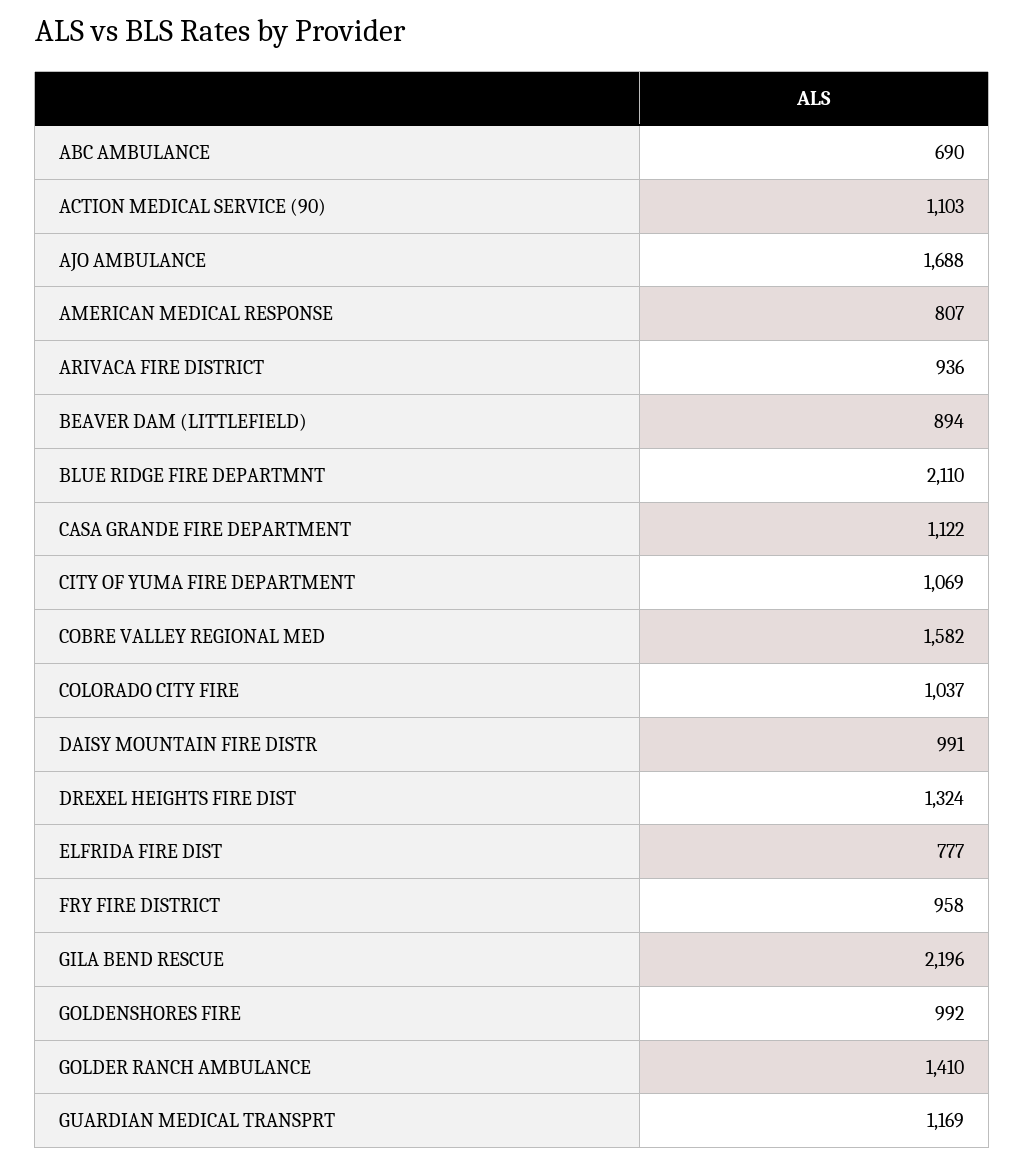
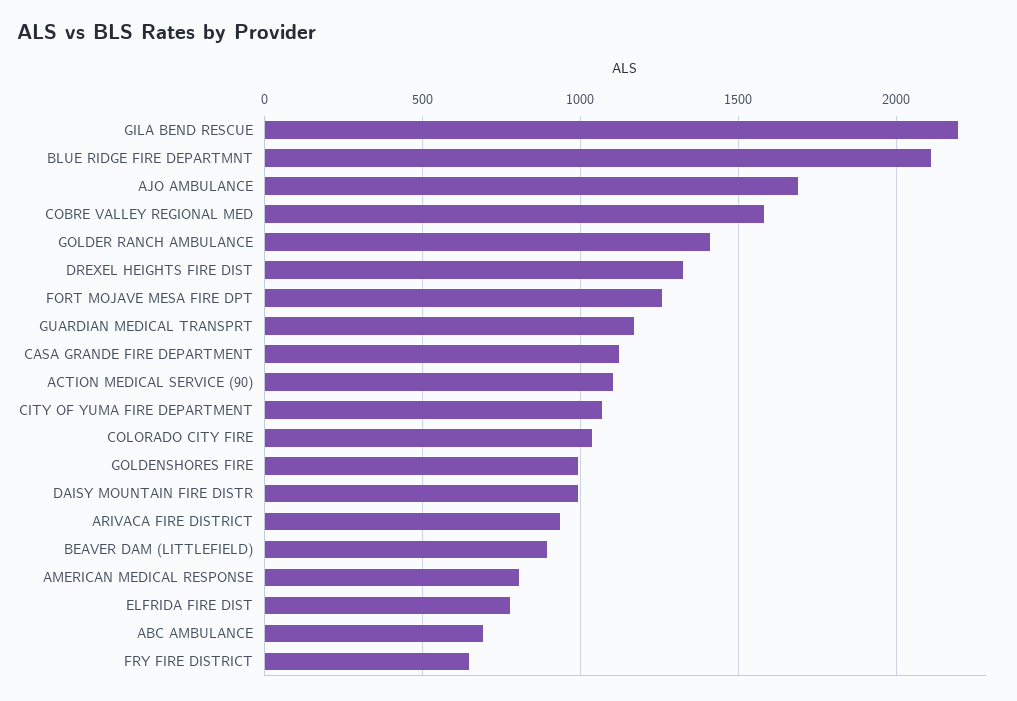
FRY FIRE DISTRICT: 958 -> 650
FORT MOJAVE MESA FIRE DPT: none -> 1250

